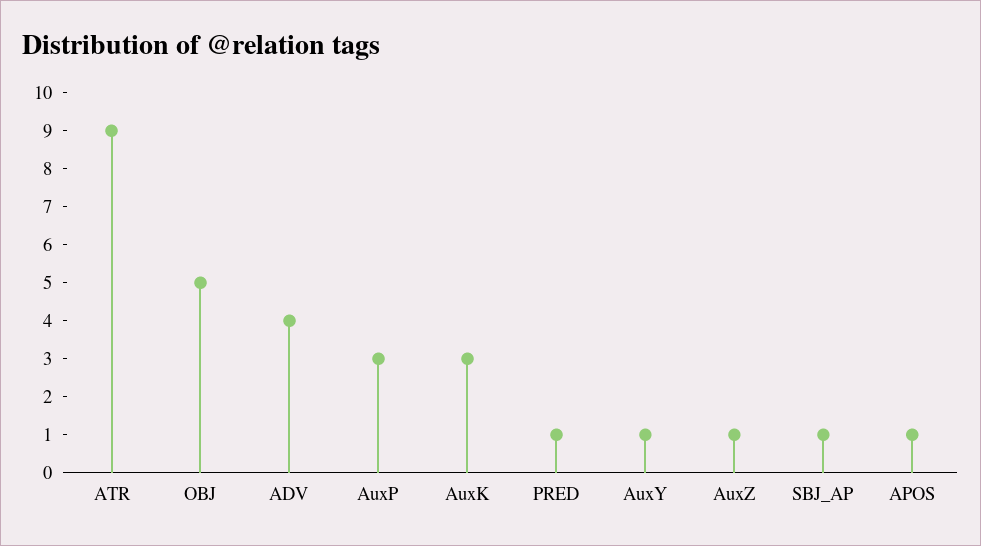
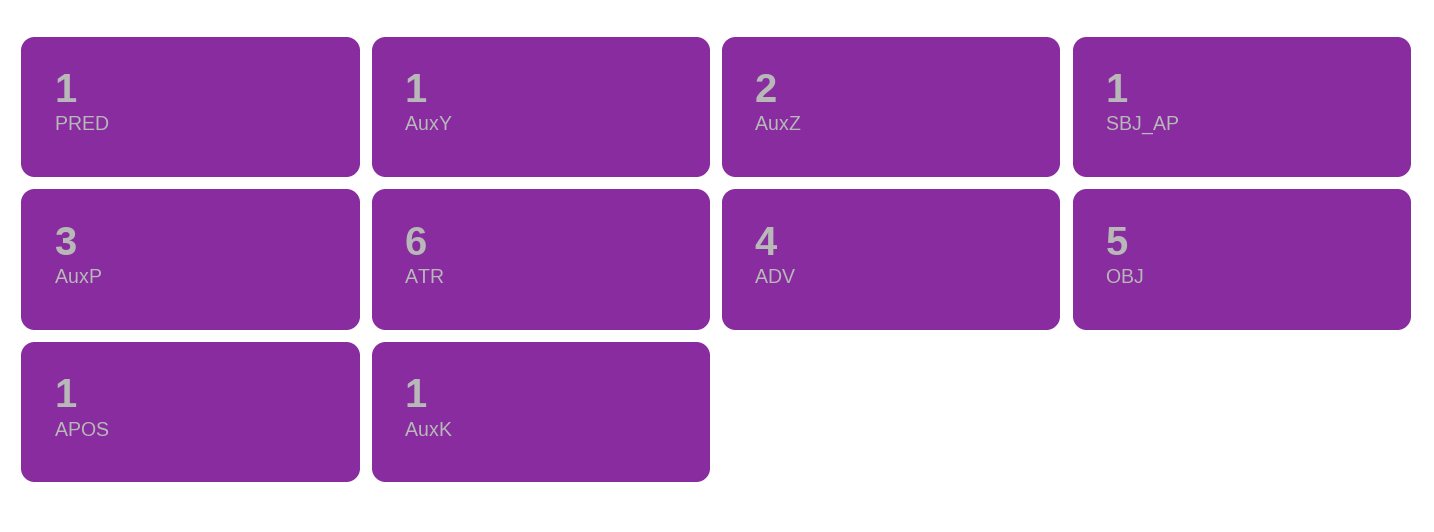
ATR: 9 -> 6
AuxK: 3 -> 1
AuxZ: 1 -> 2

